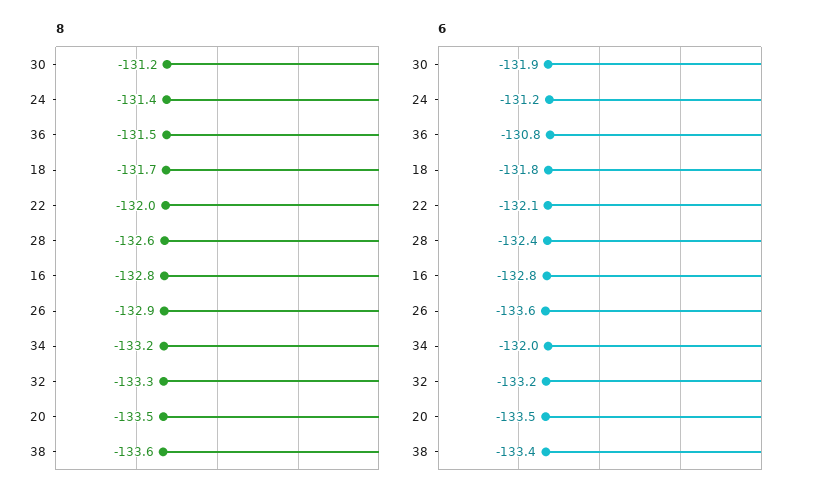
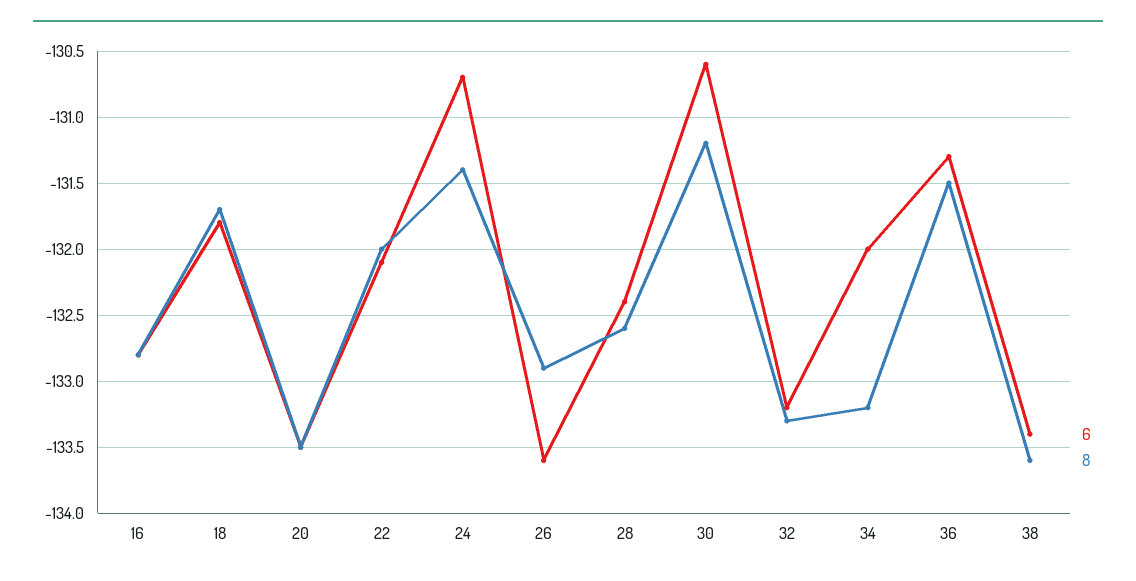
6, 30: -131.9 -> -130.6
6, 24: -131.2 -> -130.7
6, 36: -130.8 -> -131.3

